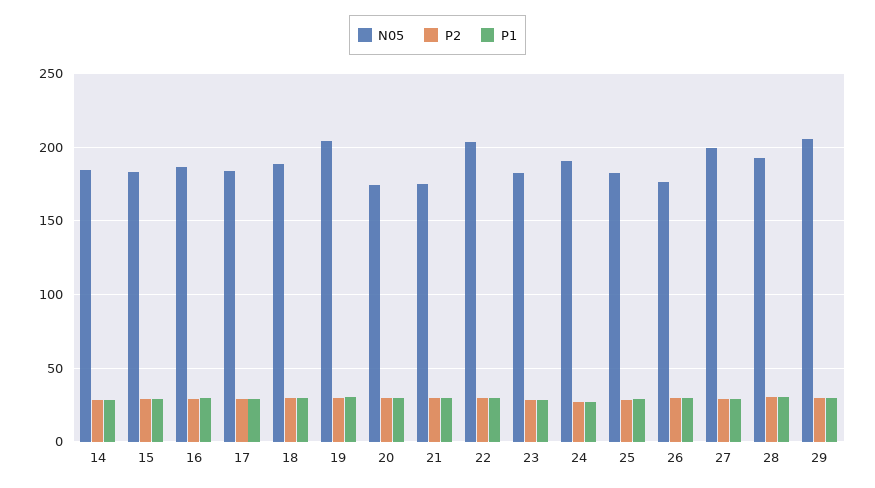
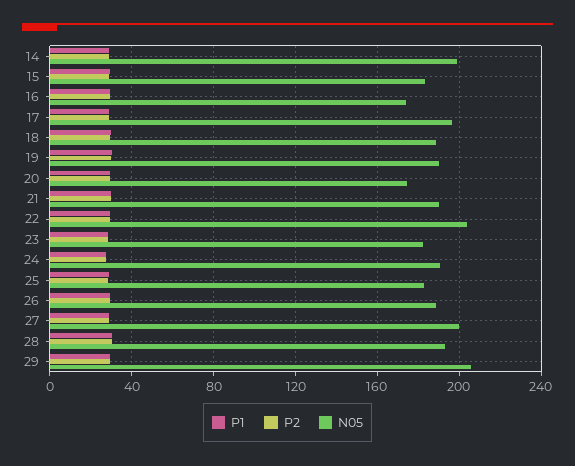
N05, 14: 185 -> 200
N05, 16: 185 -> 175
N05, 17: 185 -> 195
N05, 19: 205 -> 190
N05, 21: 175 -> 190
N05, 26: 175 -> 190

